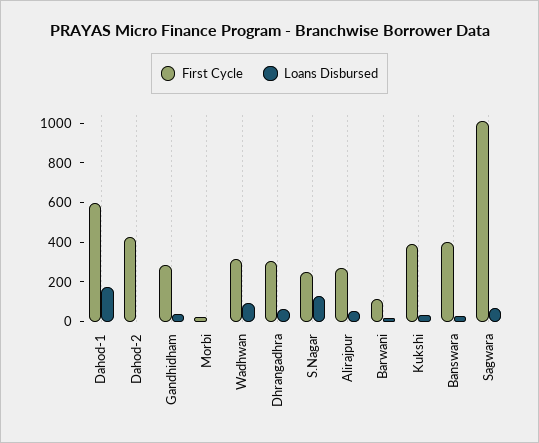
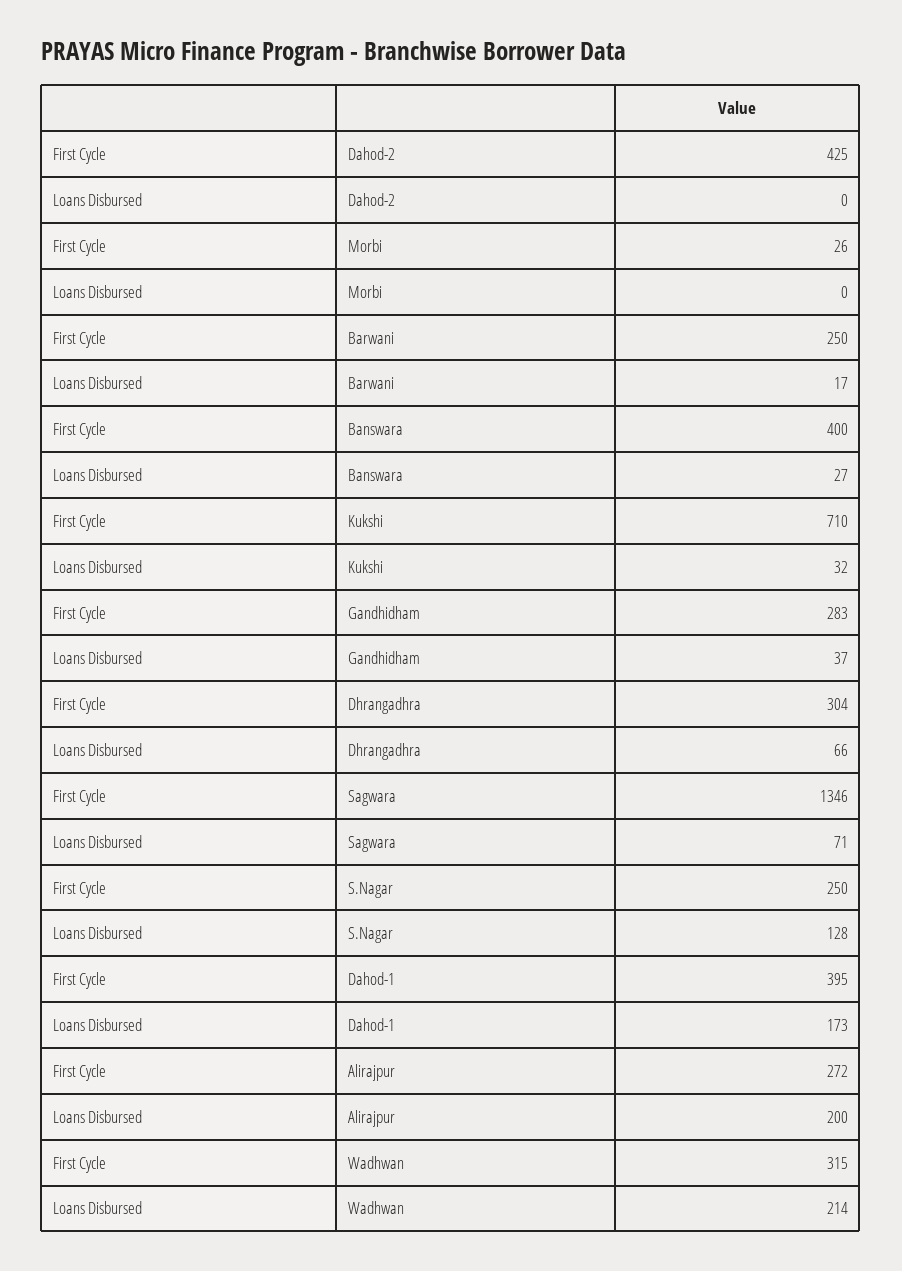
First Cycle, Dahod-1: 600 -> 395
Loans Disbursed, Wadhwan: 100 -> 214
Loans Disbursed, Alirajpur: 50 -> 200
First Cycle, Barwani: 100 -> 250
First Cycle, Kukshi: 400 -> 710
First Cycle, Sagwara: 1000 -> 1346

